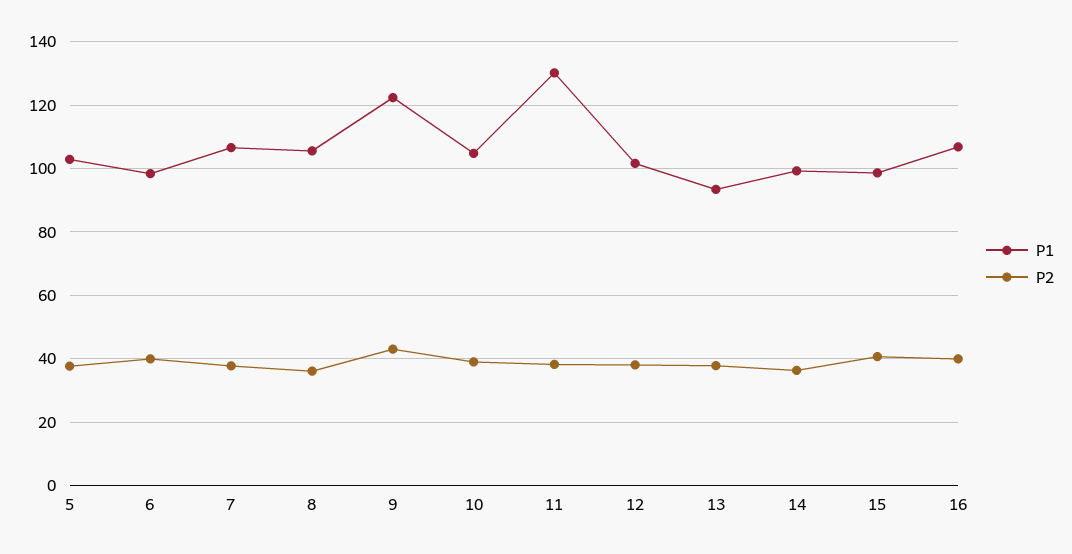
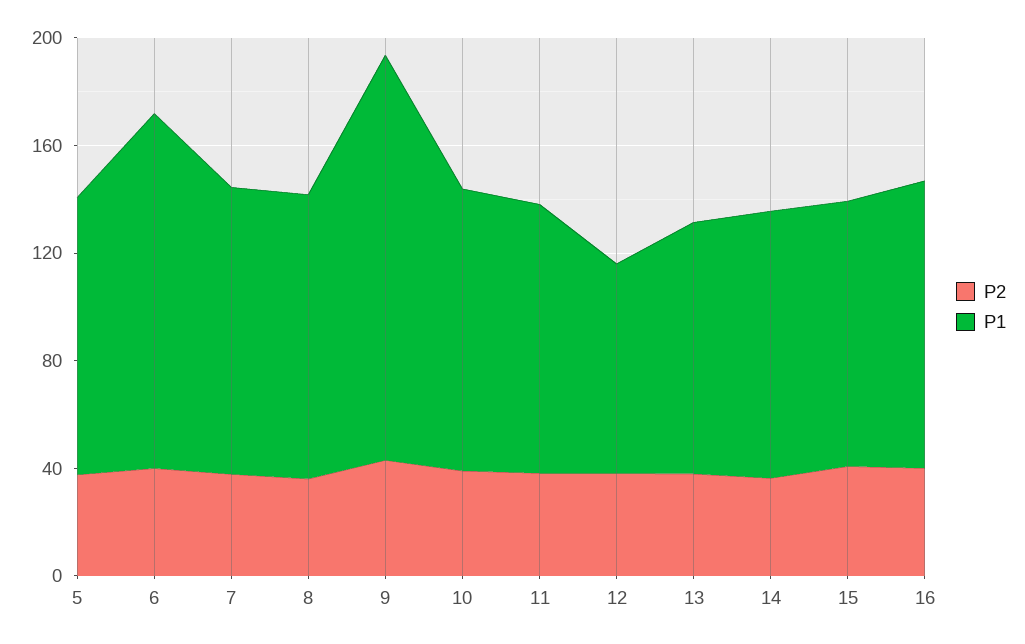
P1, 6: 98 -> 130
P1, 9: 122 -> 150
P1, 11: 130 -> 100
P1, 12: 102 -> 80

